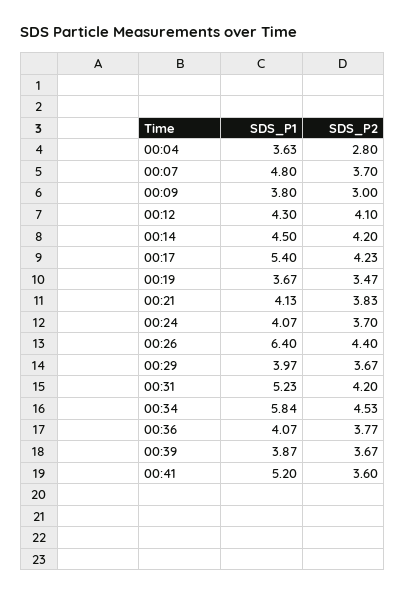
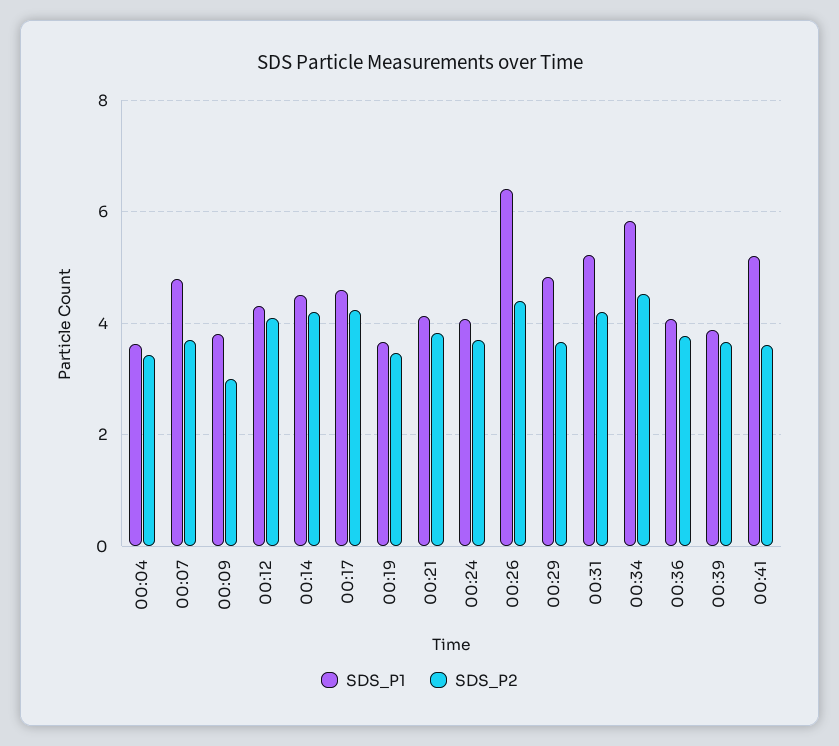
SDS_P2, 00:04: 2.8 -> 3.4
SDS_P1, 00:17: 5.4 -> 4.6
SDS_P1, 00:29: 3.97 -> 4.8

